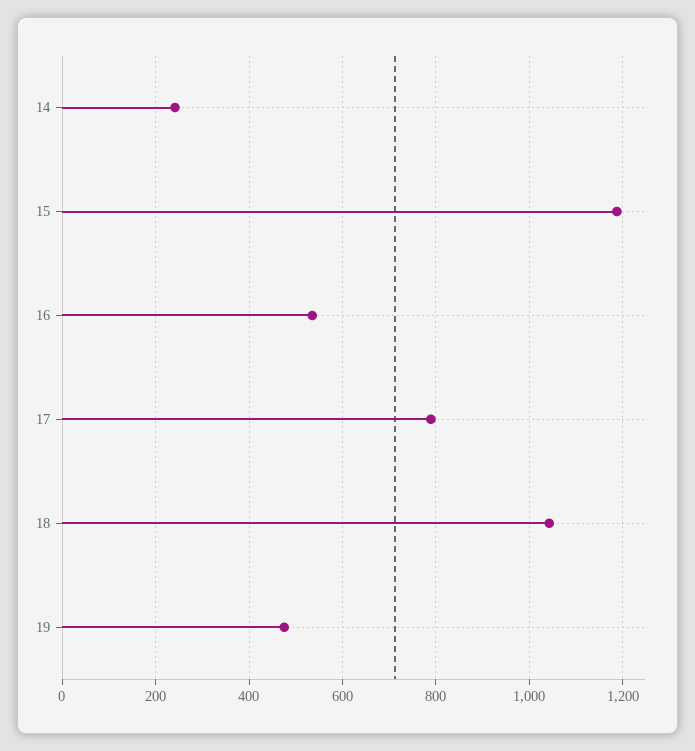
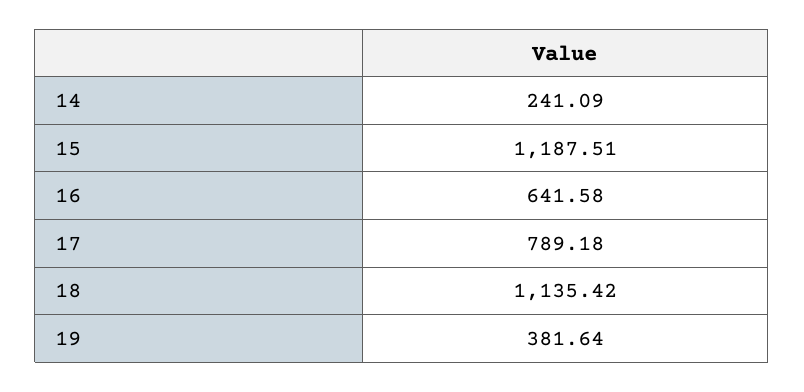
16: 540 -> 641.58
18: 1040 -> 1135.42
19: 480 -> 381.64

